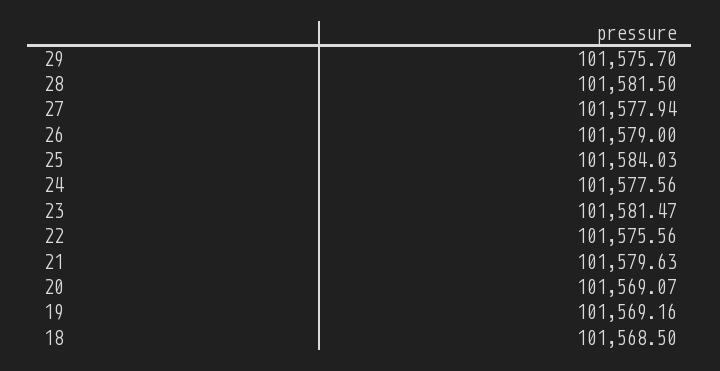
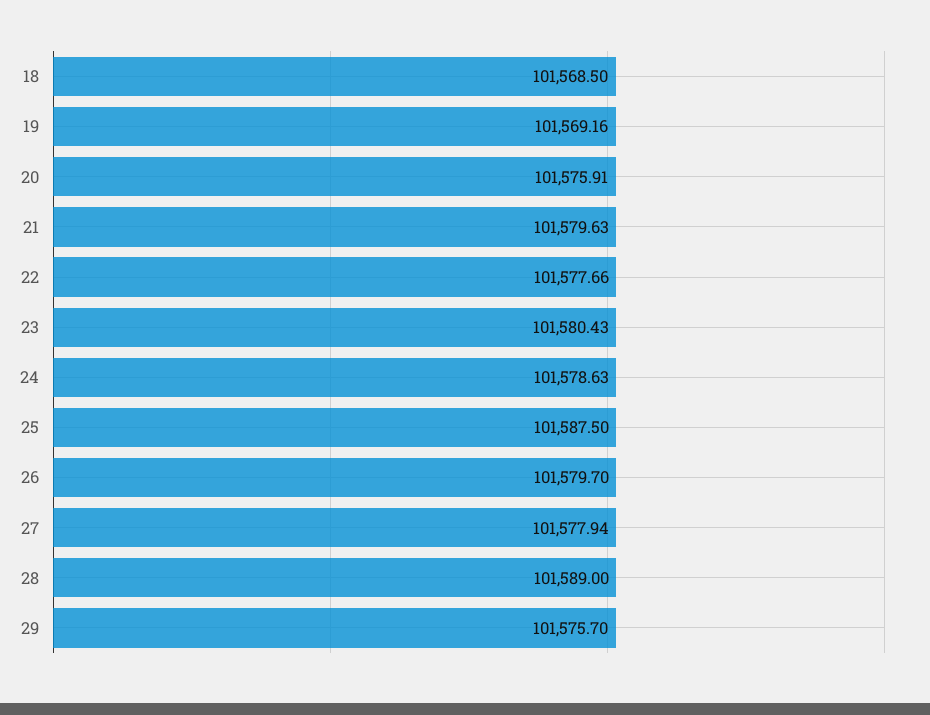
28: 101581.5 -> 101589
26: 101579 -> 101579.7
25: 101584.03 -> 101587.5
24: 101577.56 -> 101578.63
23: 101581.47 -> 101580.43
22: 101575.56 -> 101577.66
20: 101569.07 -> 101575.91

